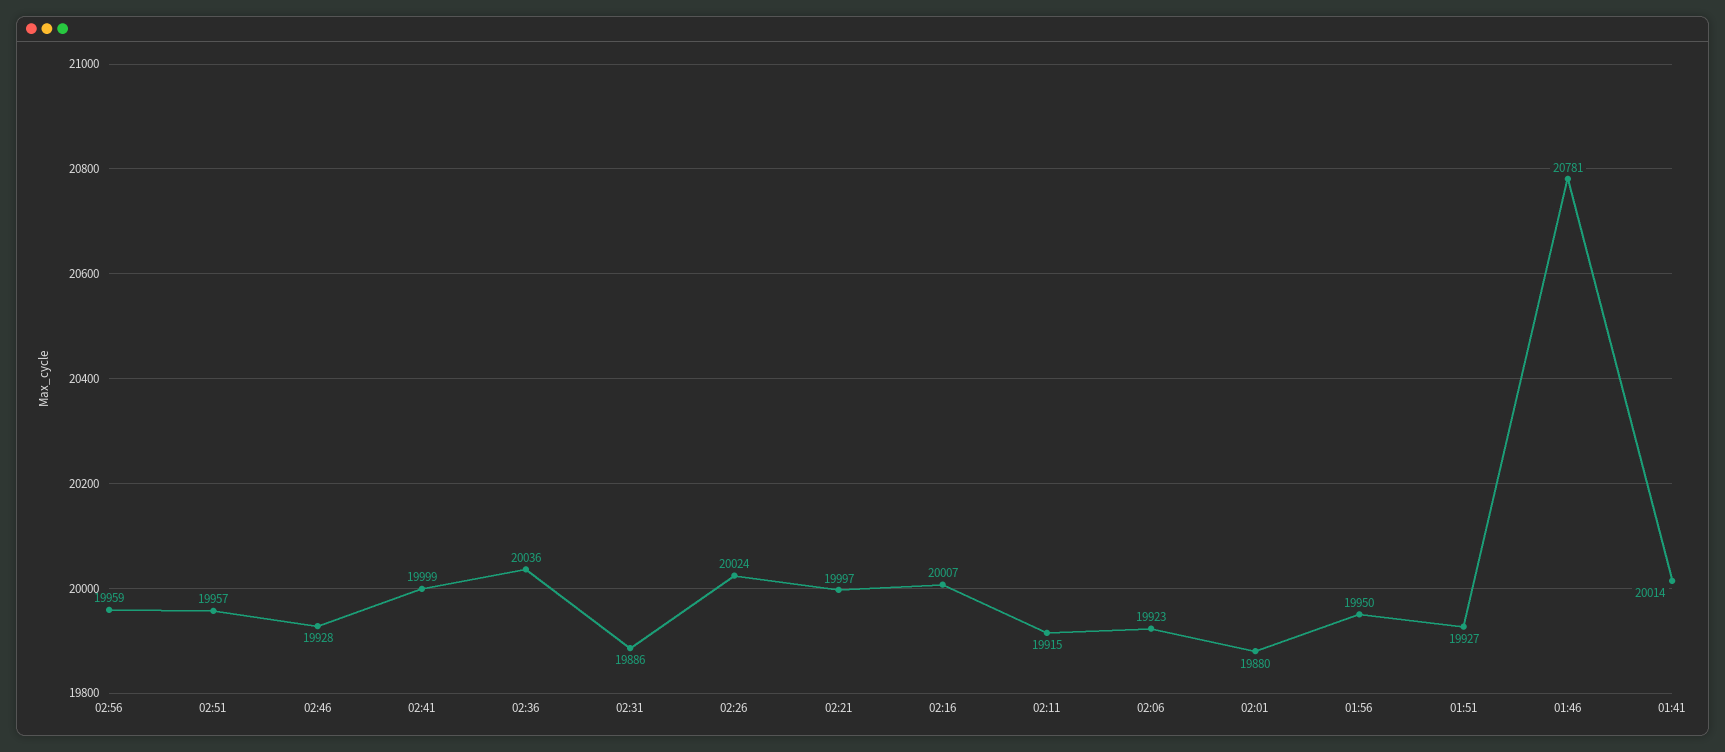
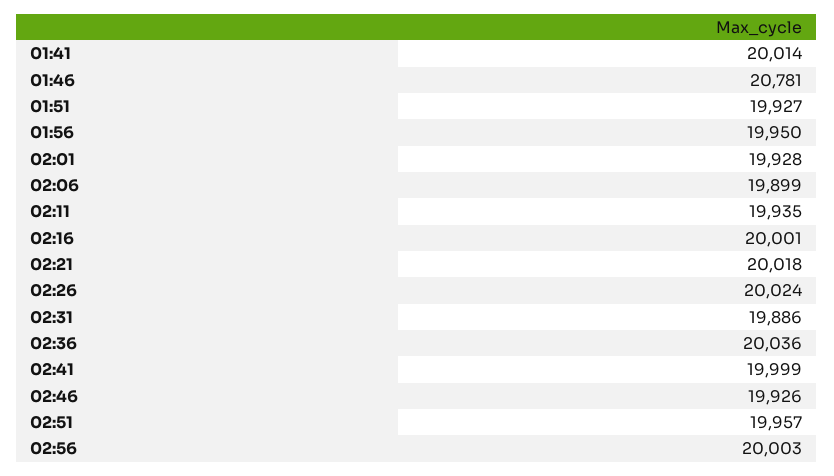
02:56: 19959 -> 20003
02:46: 19928 -> 19926
02:21: 19997 -> 20018
02:16: 20007 -> 20001
02:11: 19915 -> 19935
02:06: 19923 -> 19899
02:01: 19880 -> 19928

